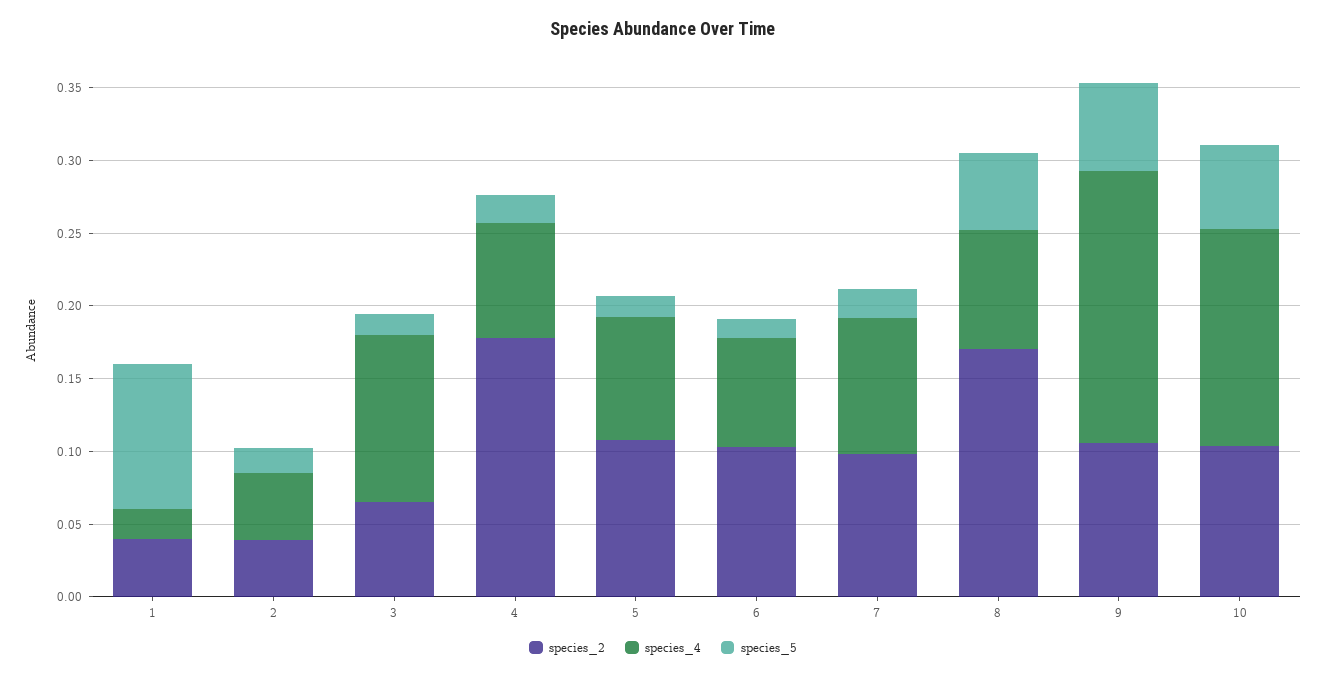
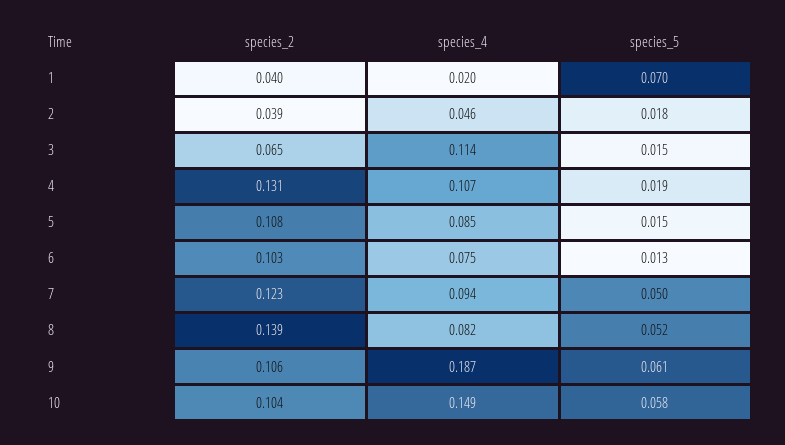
species_5, 1: 0.1 -> 0.07
species_2, 4: 0.18 -> 0.131
species_4, 4: 0.08 -> 0.107
species_2, 7: 0.1 -> 0.123
species_5, 7: 0.02 -> 0.05
species_2, 8: 0.17 -> 0.139

